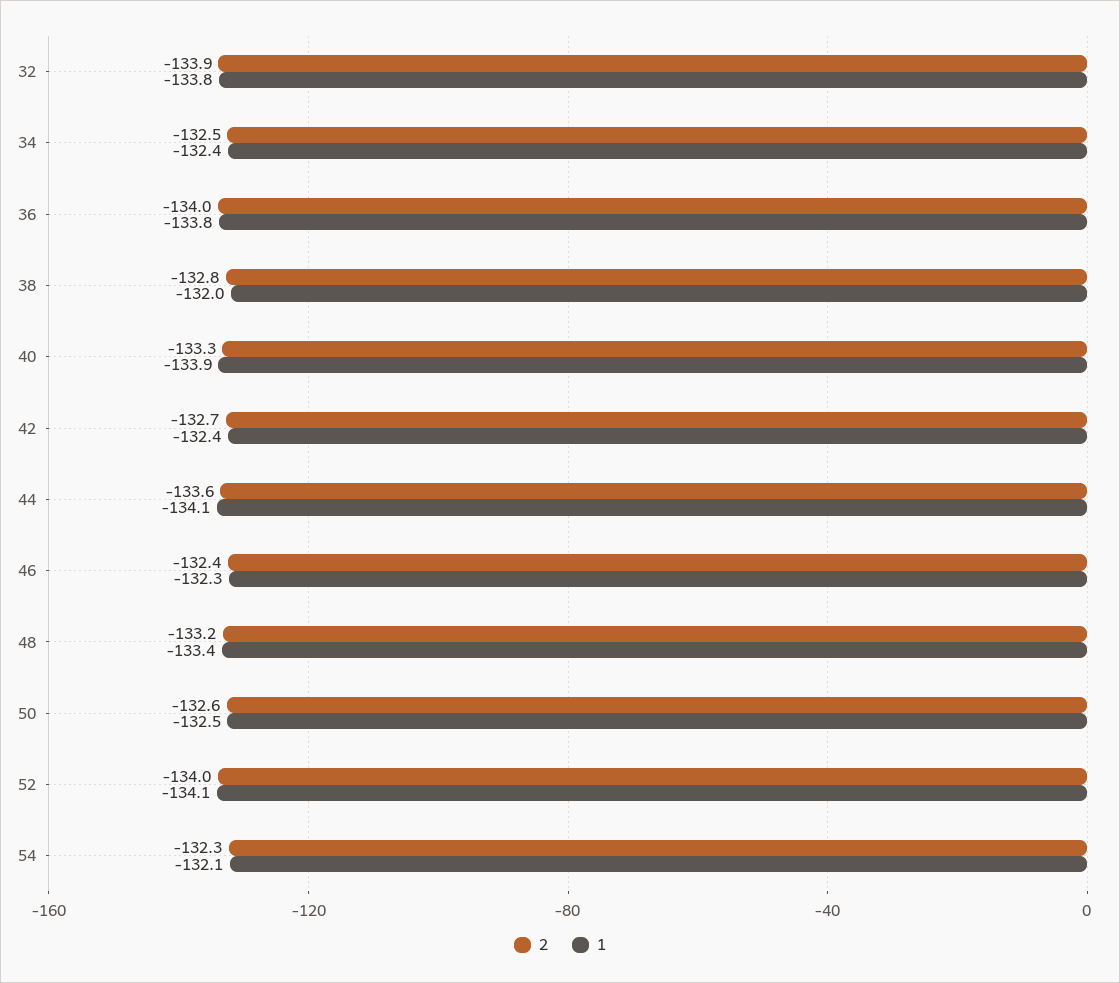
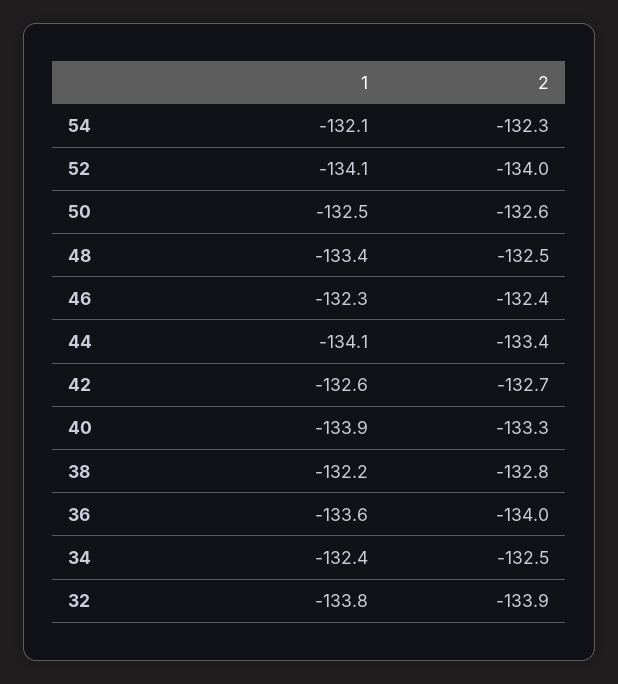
1, 36: -133.8 -> -133.6
1, 38: -132 -> -132.2
1, 42: -132.4 -> -132.6
2, 44: -133.6 -> -133.4
2, 48: -133.2 -> -132.5

